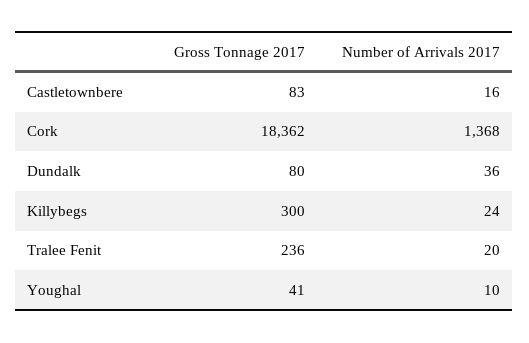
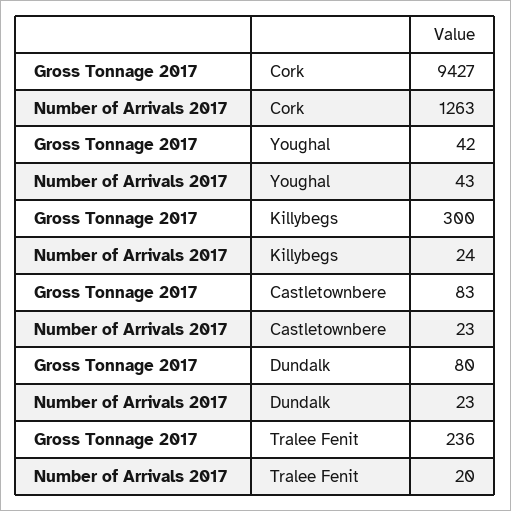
Number of Arrivals 2017, Castletownbere: 16 -> 23
Gross Tonnage 2017, Cork: 18362 -> 9427
Number of Arrivals 2017, Cork: 1368 -> 1263
Number of Arrivals 2017, Dundalk: 36 -> 23
Gross Tonnage 2017, Youghal: 41 -> 42
Number of Arrivals 2017, Youghal: 10 -> 43

